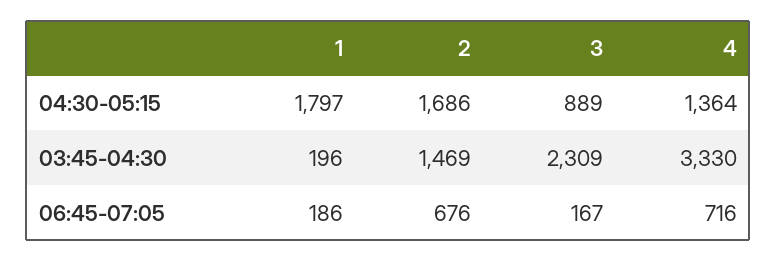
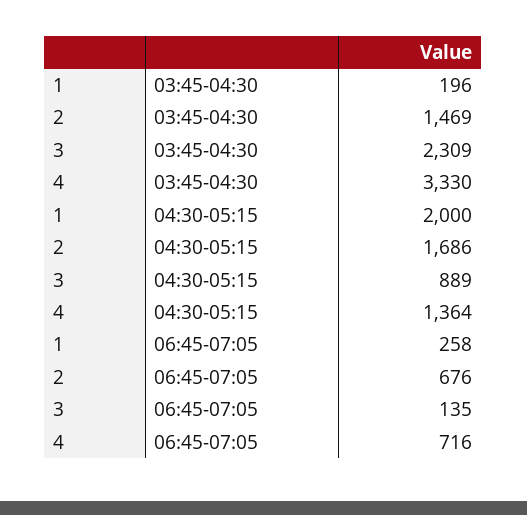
1, 04:30-05:15: 1797 -> 2000
1, 06:45-07:05: 186 -> 258
3, 06:45-07:05: 167 -> 135

